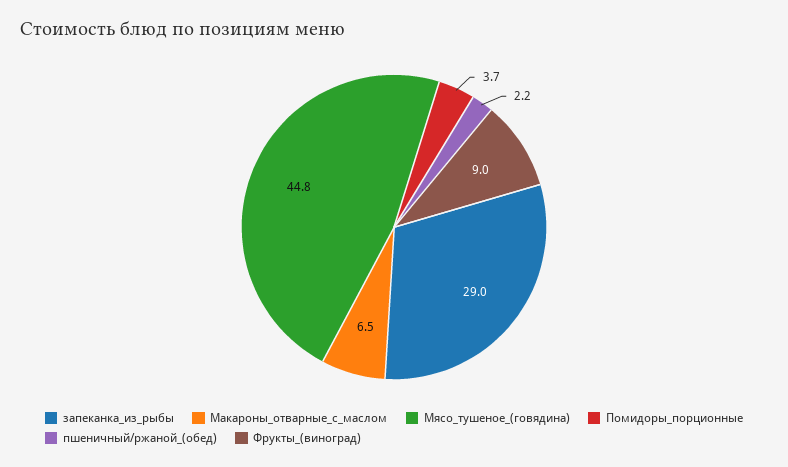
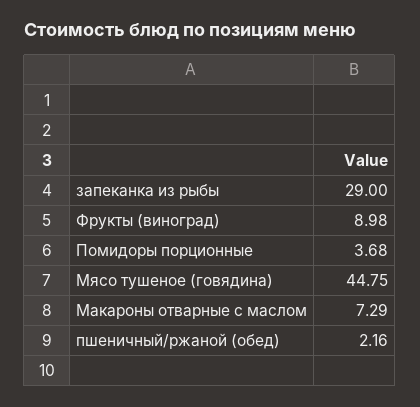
Макароны_отварные_с_маслом: 6.5 -> 7.29

